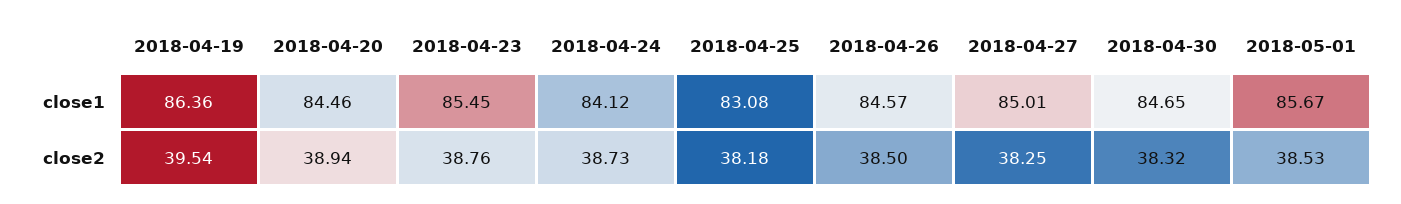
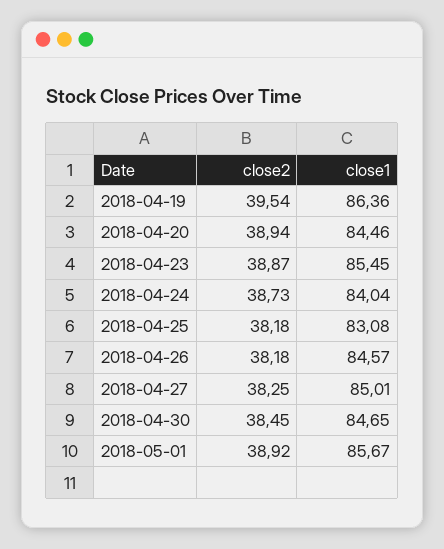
2018-04-24, close1: 84.12 -> 84.04
2018-04-23, close2: 38.76 -> 38.87
2018-04-26, close2: 38.5 -> 38.18
2018-04-30, close2: 38.32 -> 38.45
2018-05-01, close2: 38.53 -> 38.92

